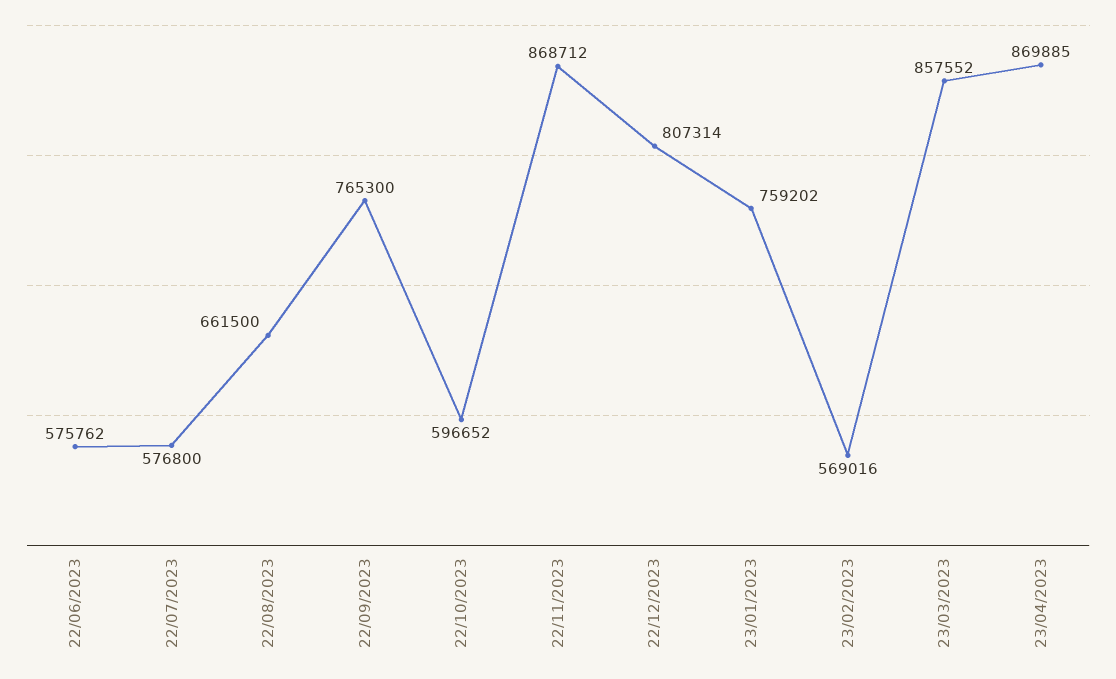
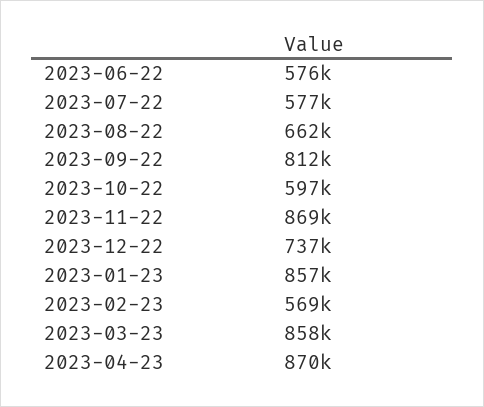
22/09/2023: 765300 -> 812000
22/12/2023: 807314 -> 737000
23/01/2023: 759202 -> 857000

